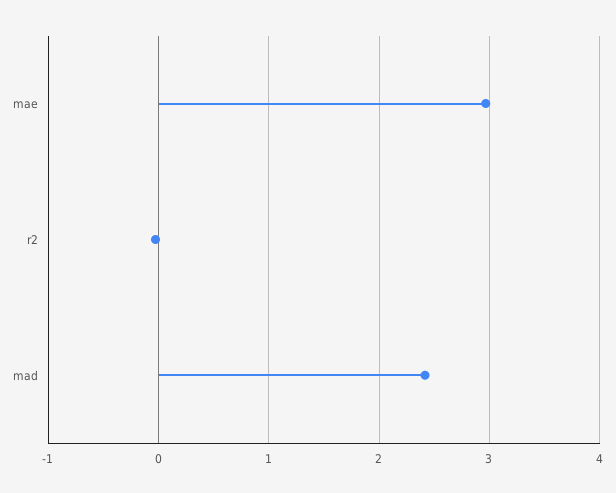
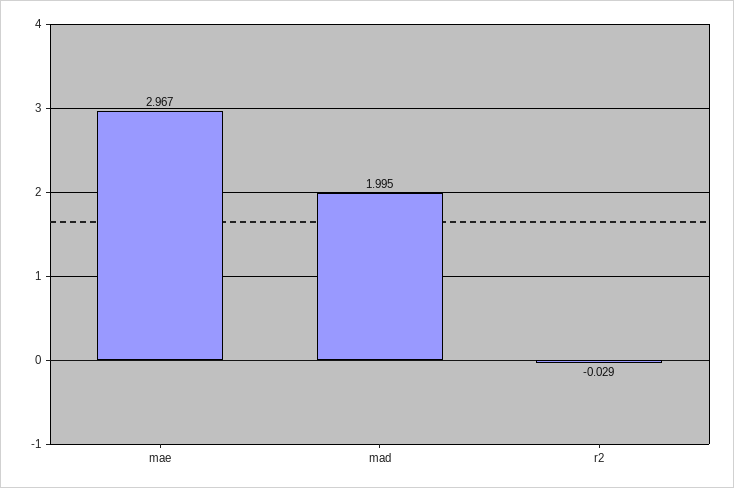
mad: 2.4 -> 1.995

